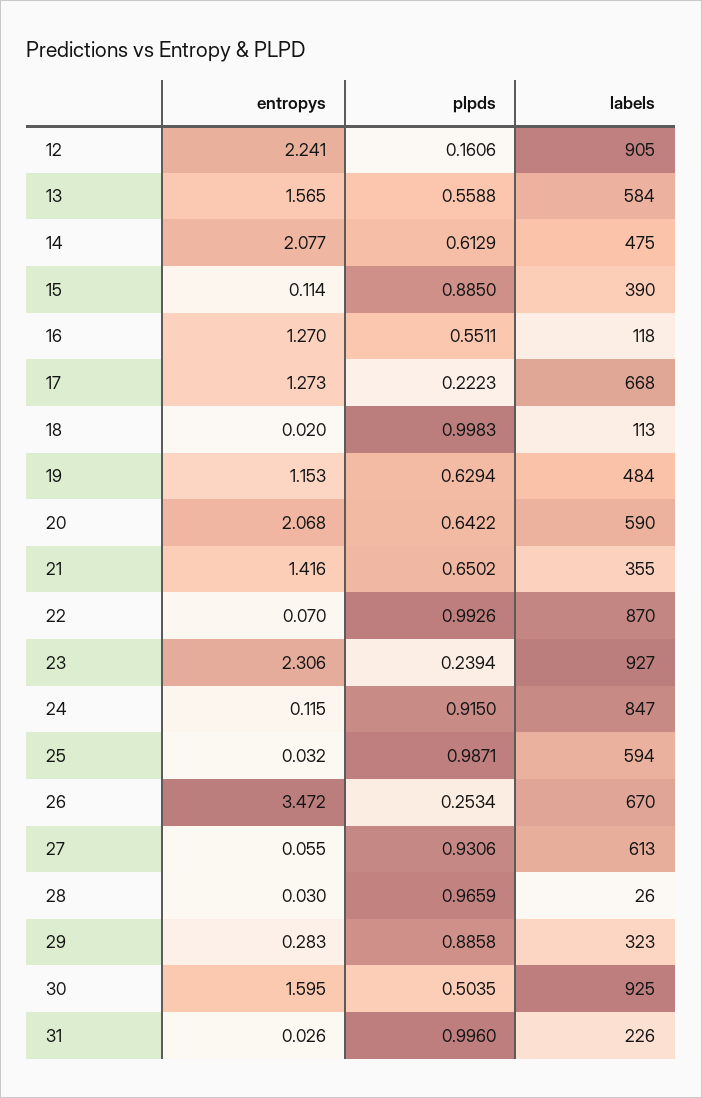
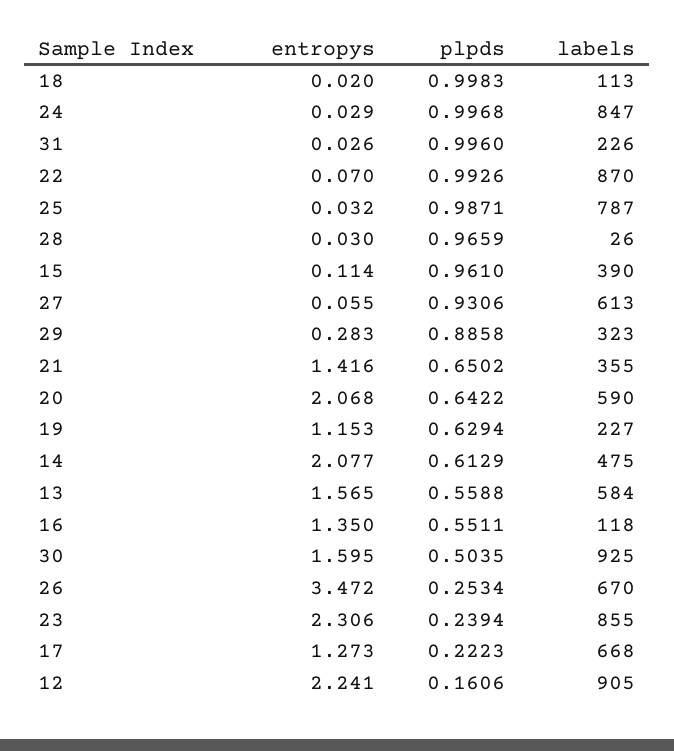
plpds, 15: 0.885 -> 0.961
entropys, 16: 1.27 -> 1.35
labels, 19: 484 -> 227
labels, 23: 927 -> 855
entropys, 24: 0.115 -> 0.029
plpds, 24: 0.915 -> 0.9968
labels, 25: 594 -> 787

